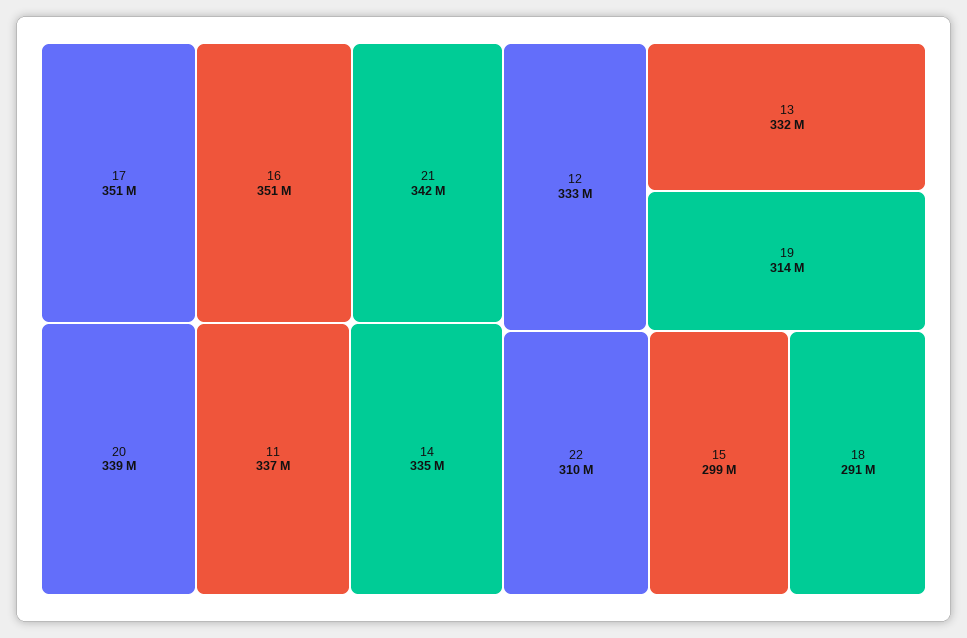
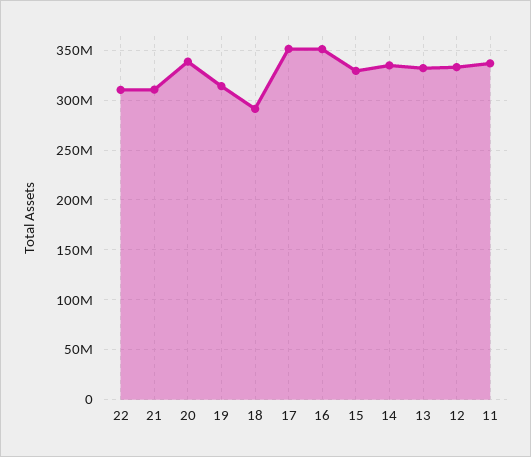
21: 342000000 -> 310000000
15: 299000000 -> 330000000

